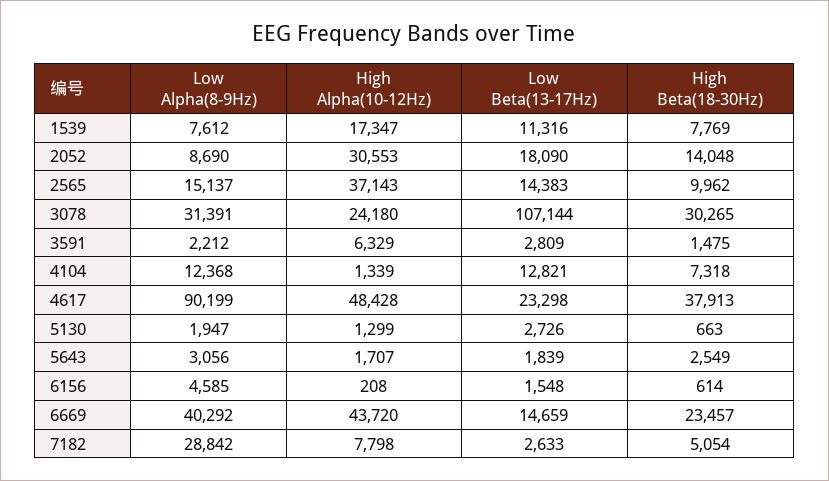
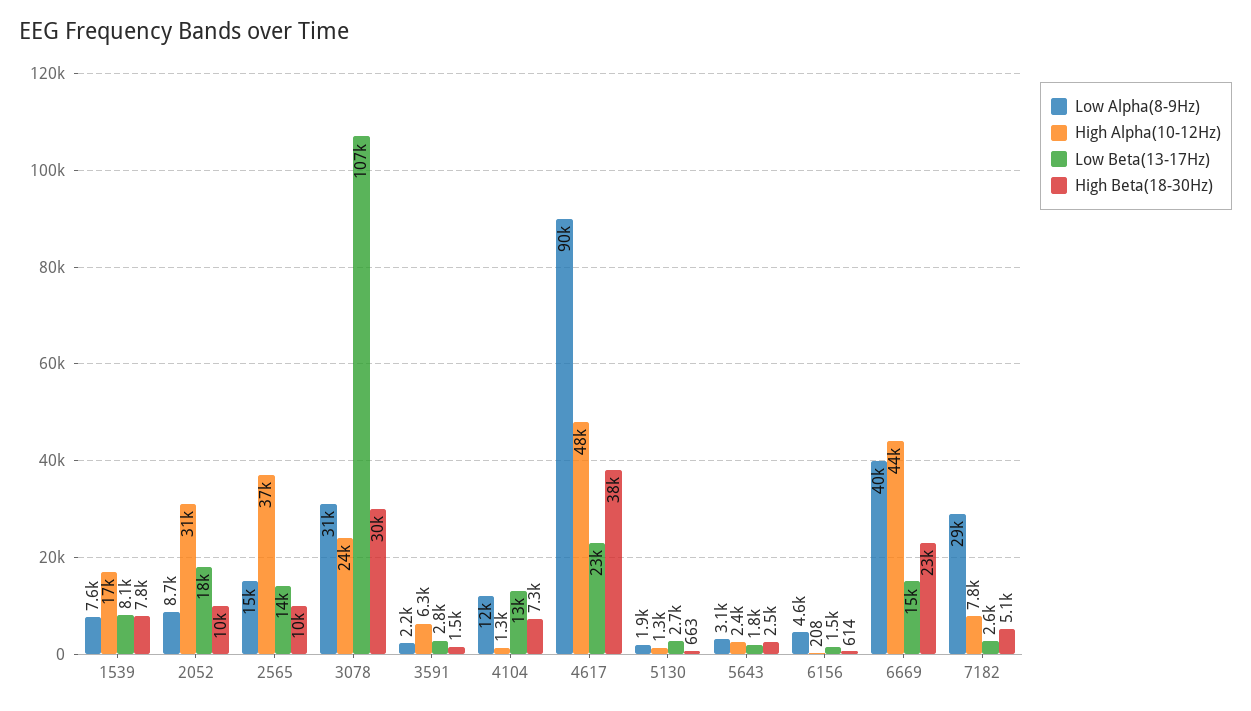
Low Beta(13-17Hz), 1539: 11316 -> 8100
High Beta(18-30Hz), 2052: 14048 -> 10000
High Alpha(10-12Hz), 5643: 1707 -> 2400

